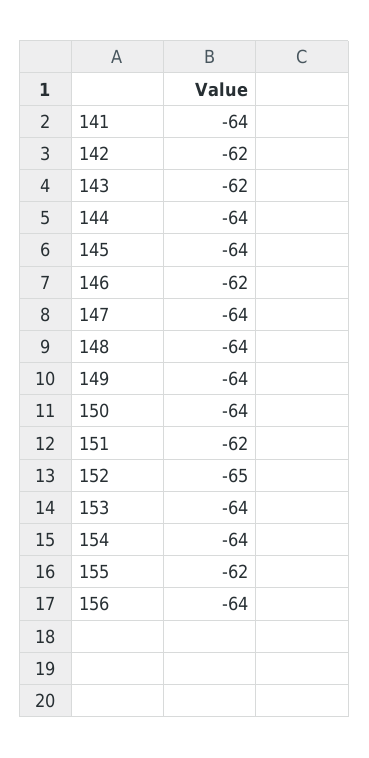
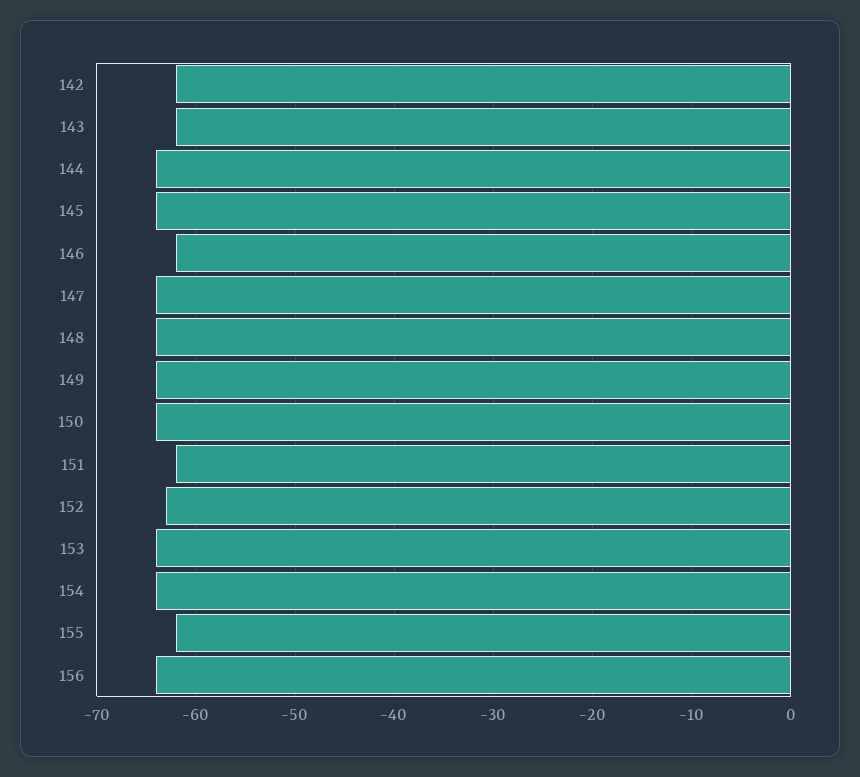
141: -64 -> none
152: -65 -> -63

